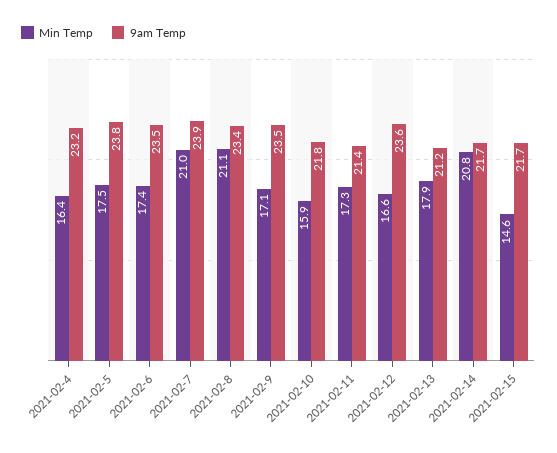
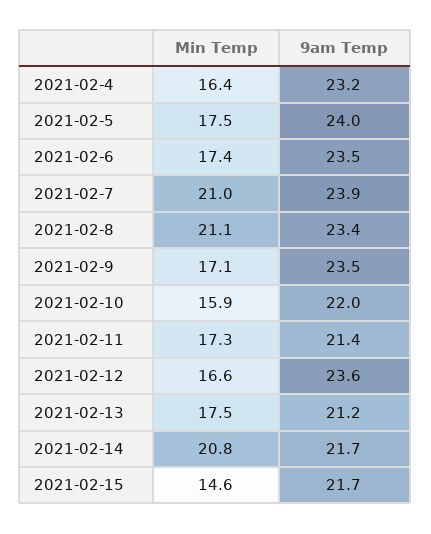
9am Temp, 2021-02-5: 23.8 -> 24
9am Temp, 2021-02-10: 21.8 -> 22
Min Temp, 2021-02-13: 17.9 -> 17.5

